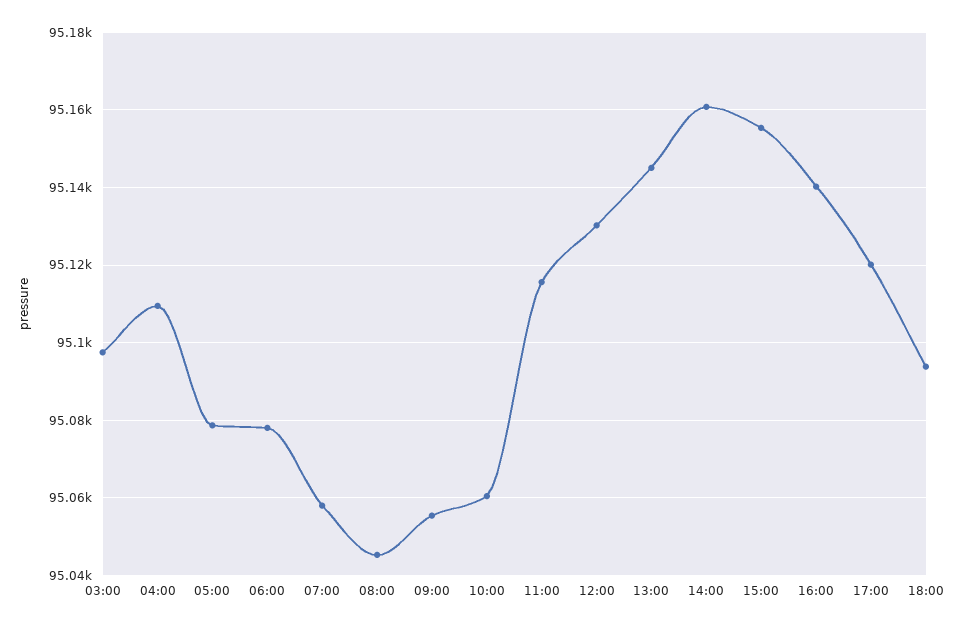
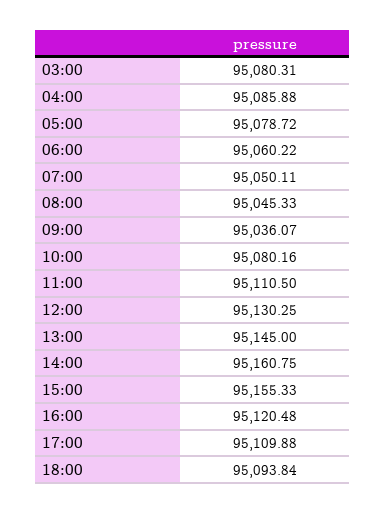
03:00: 95098 -> 95080.31
04:00: 95110 -> 95085.88
06:00: 95078 -> 95060.22
07:00: 95058 -> 95050.11
09:00: 95056 -> 95036.07
10:00: 95060 -> 95080.16
11:00: 95116 -> 95110.5
16:00: 95140 -> 95120.48
17:00: 95120 -> 95109.88

